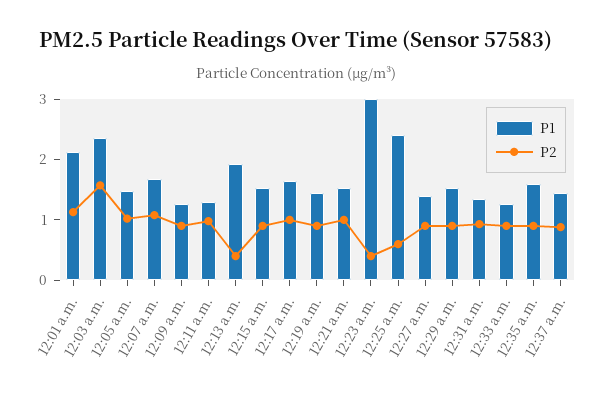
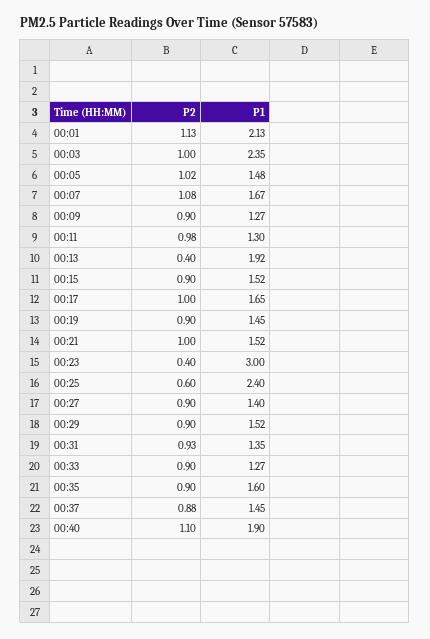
P2, 12:03 a.m.: 1.6 -> 1
P2, 00:40: none -> 1.1
P1, 00:40: none -> 1.9

